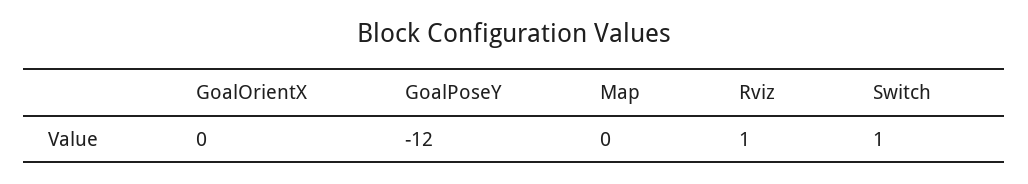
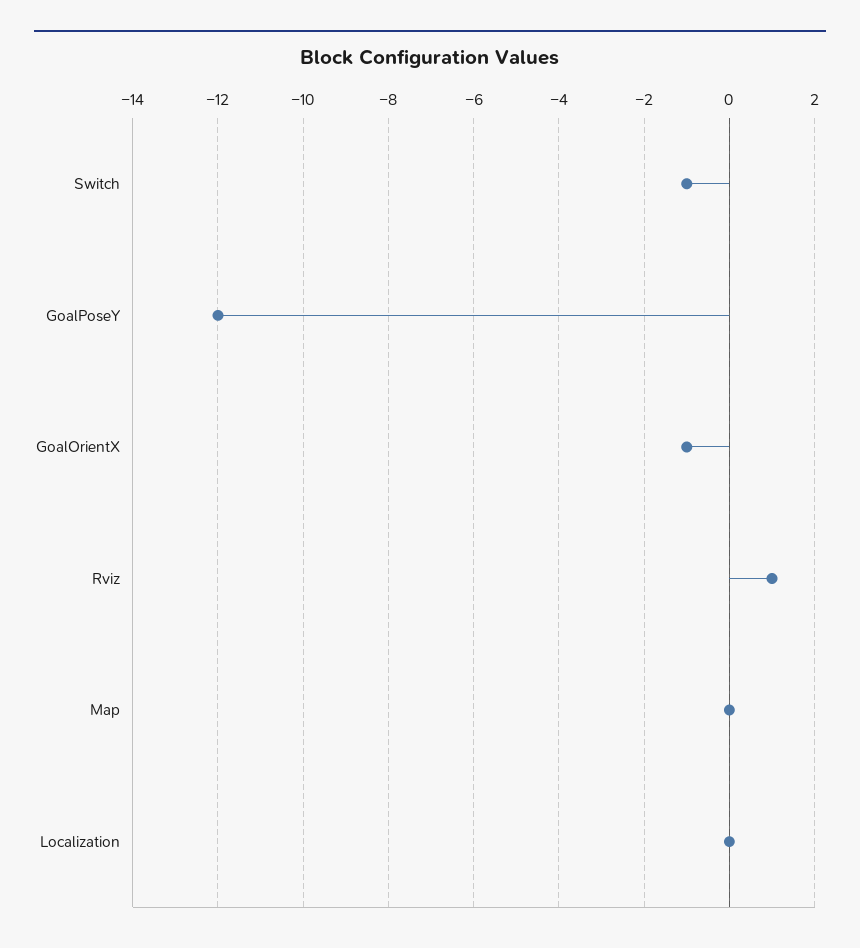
GoalOrientX: 0 -> -1
Switch: 1 -> -1
Localization: none -> 0

